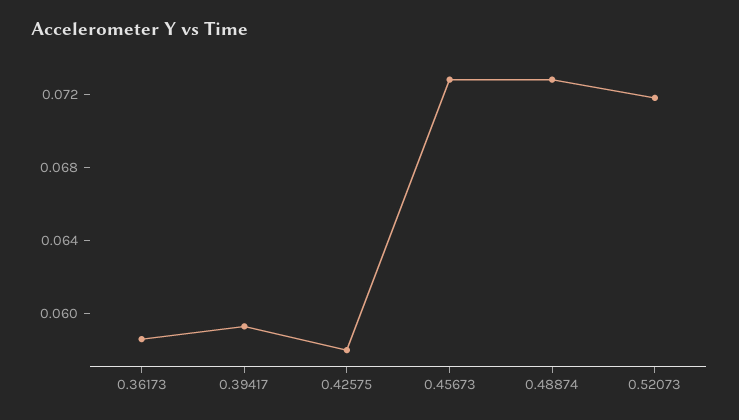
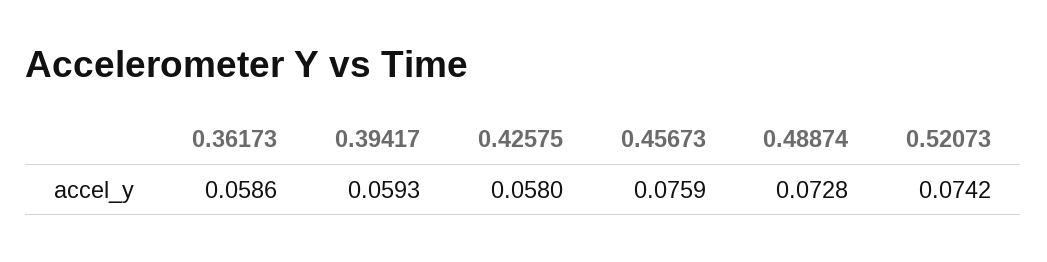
0.45673: 0.073 -> 0.0759
0.52073: 0.072 -> 0.0742

